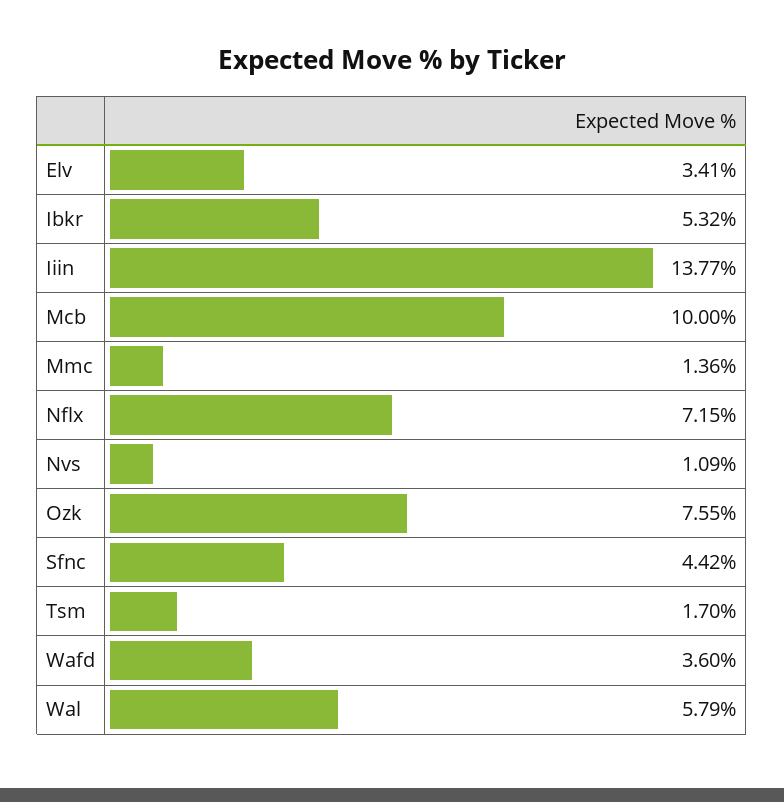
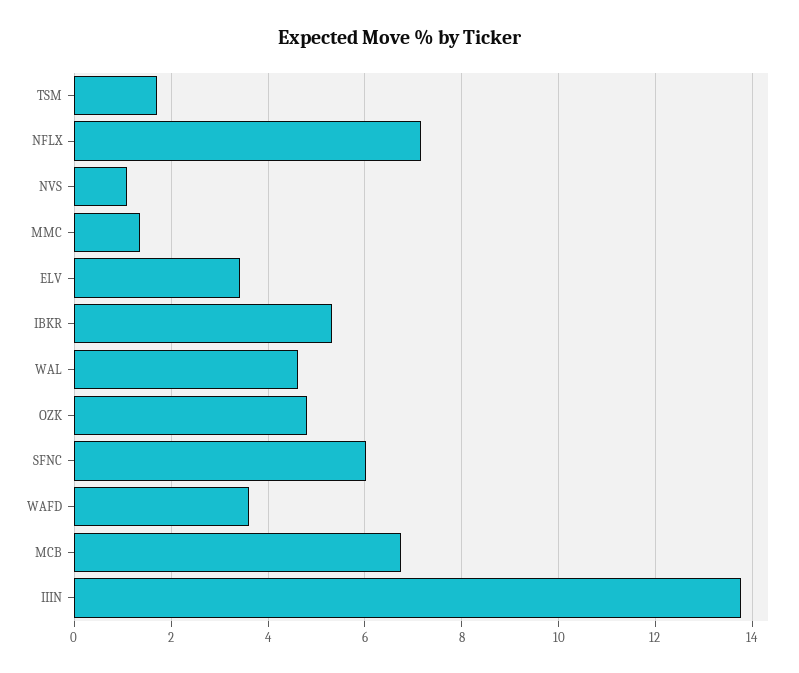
Mcb: 10 -> 6.8
Ozk: 7.55 -> 4.8
Sfnc: 4.42 -> 6
Wal: 5.79 -> 4.6

